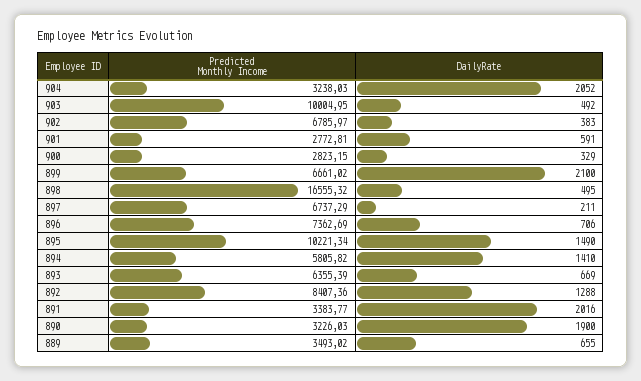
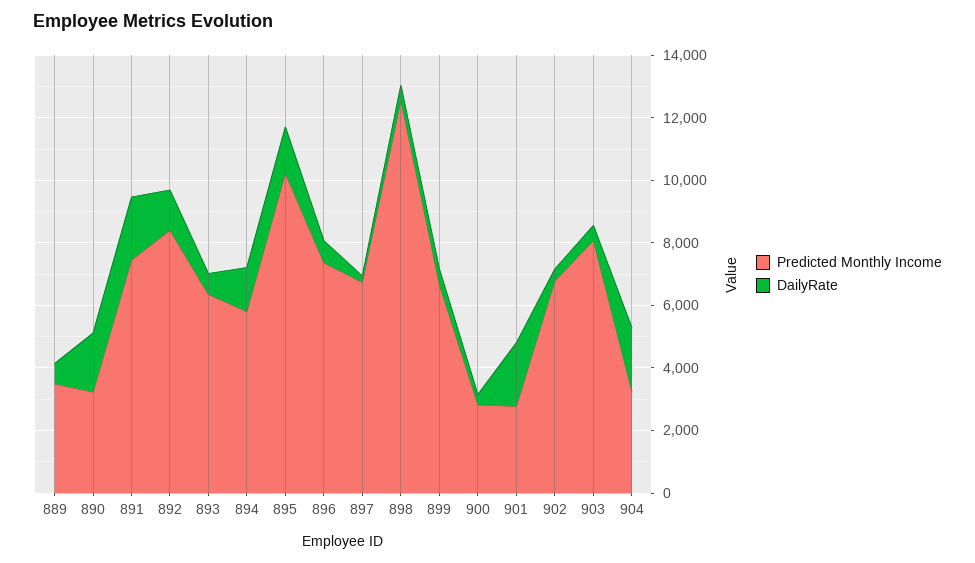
Predicted Monthly Income, 903: 10004.95 -> 8000
DailyRate, 901: 591 -> 2000
DailyRate, 899: 2100 -> 500
Predicted Monthly Income, 898: 16555.32 -> 12500
Predicted Monthly Income, 891: 3383.77 -> 7500

